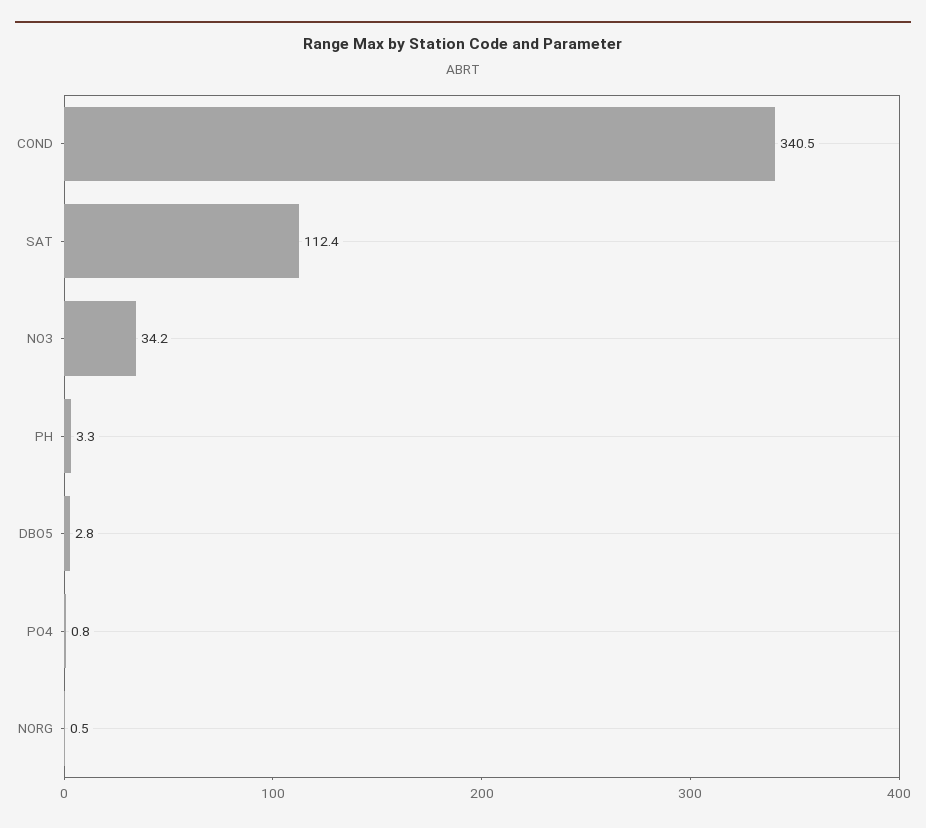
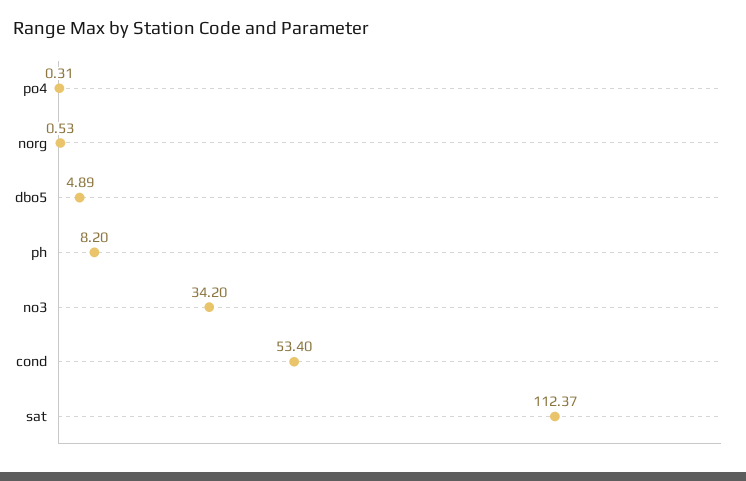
COND: 340.5 -> 53.4
PH: 3.3 -> 8.2
DBO5: 2.8 -> 4.89
PO4: 0.8 -> 0.31

